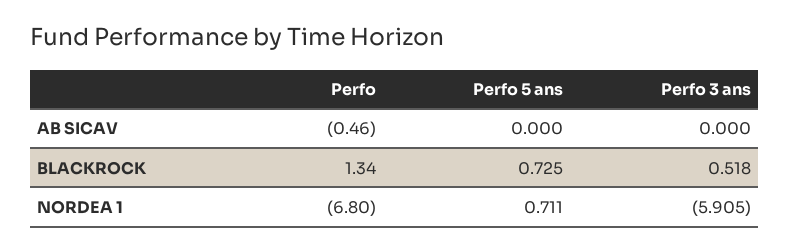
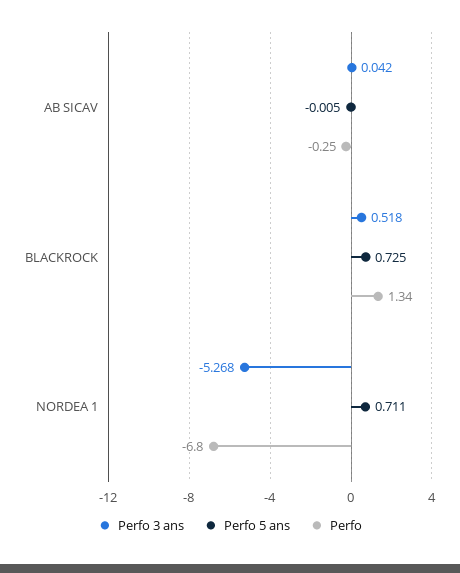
Perfo, AB SICAV: -0.46 -> -0.25
Perfo 5 ans, AB SICAV: 0 -> -0.005
Perfo 3 ans, AB SICAV: 0 -> 0.042
Perfo 3 ans, NORDEA 1: -5.905 -> -5.268

